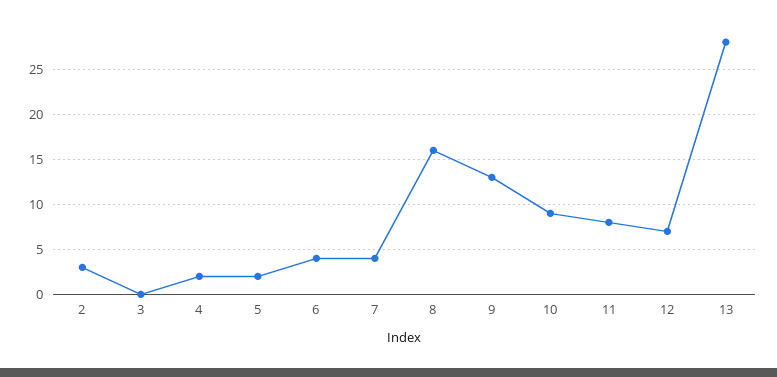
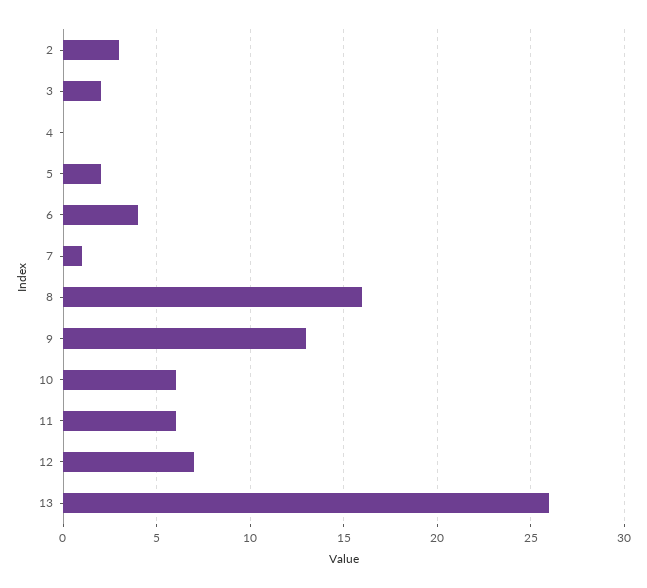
3: 0 -> 2
4: 2 -> 0
7: 4 -> 1
10: 9 -> 6
11: 8 -> 6
13: 28 -> 26

